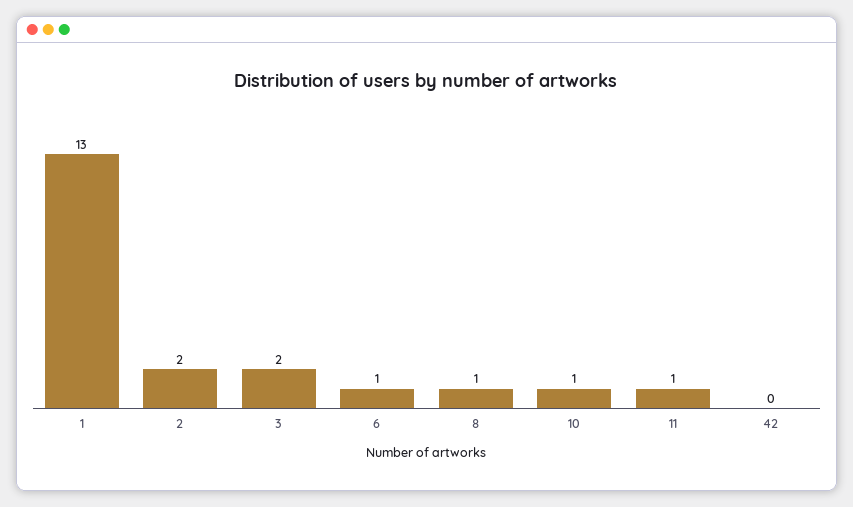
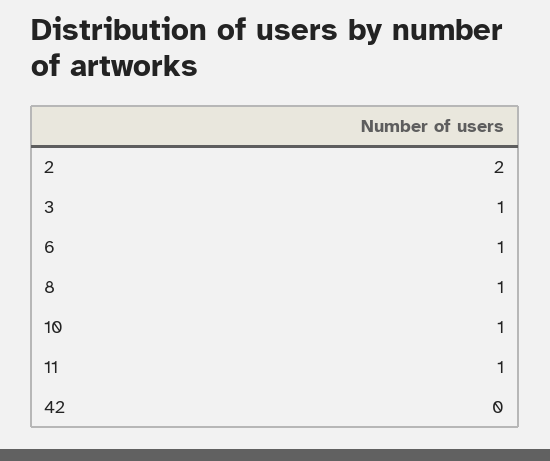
1: 13 -> none
3: 2 -> 1

